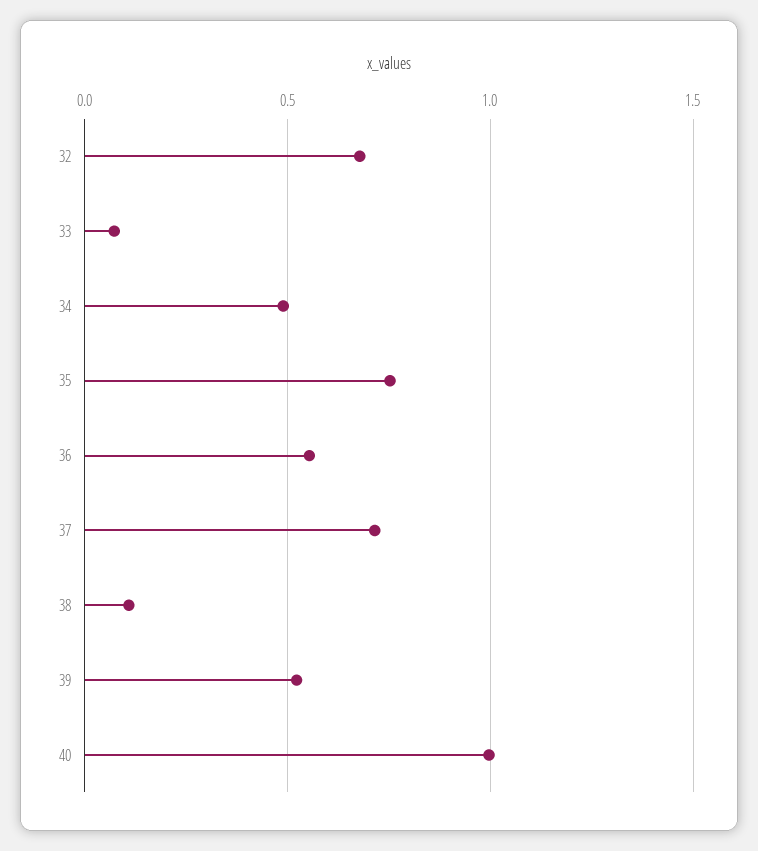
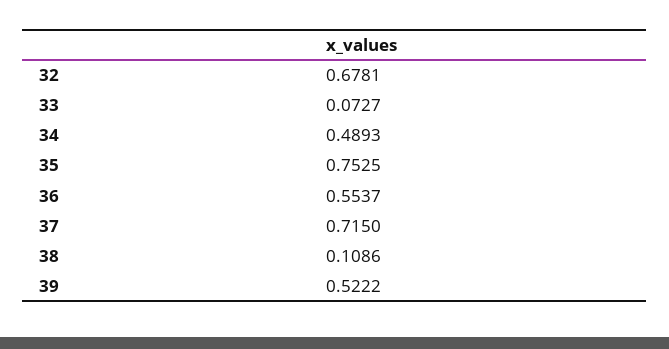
40: 1 -> none

